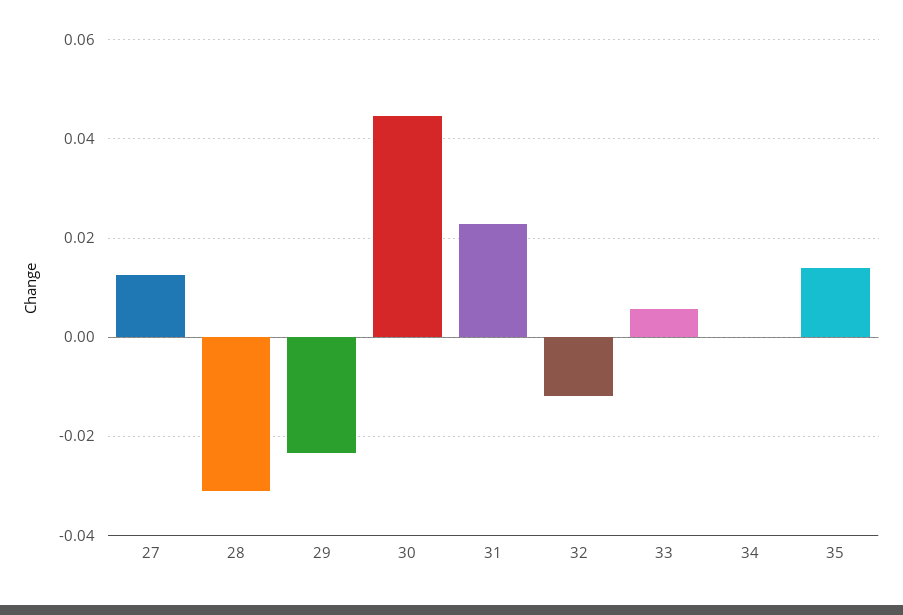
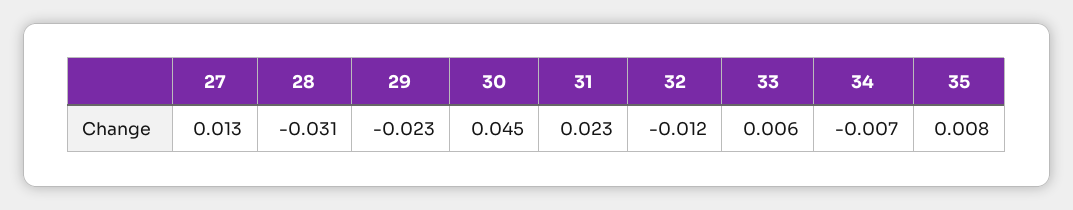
34: 0 -> -0.007
35: 0.014 -> 0.008

